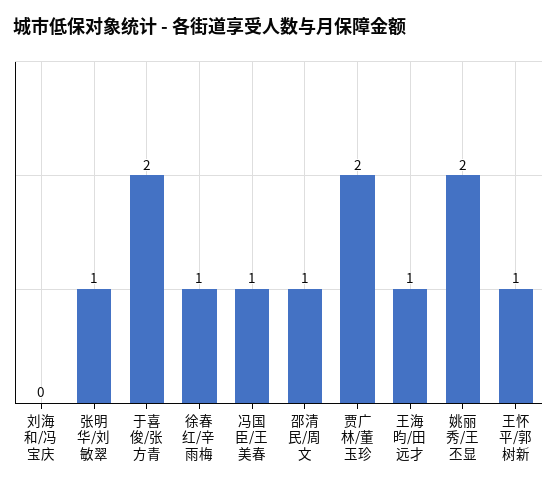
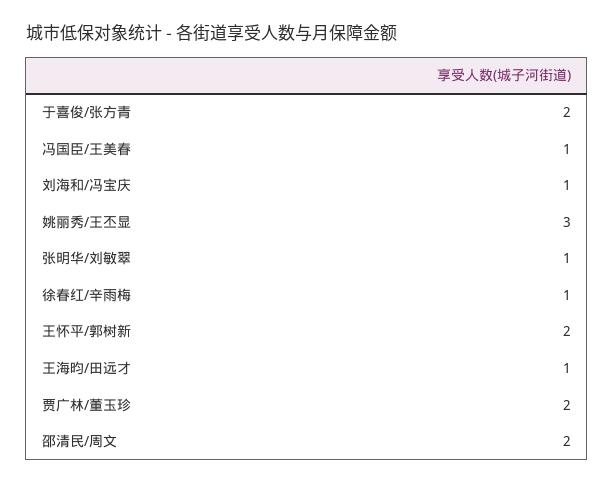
刘海和/冯宝庆: 0 -> 1
邵清民/周文: 1 -> 2
姚丽秀/王丕显: 2 -> 3
王怀平/郭树新: 1 -> 2

